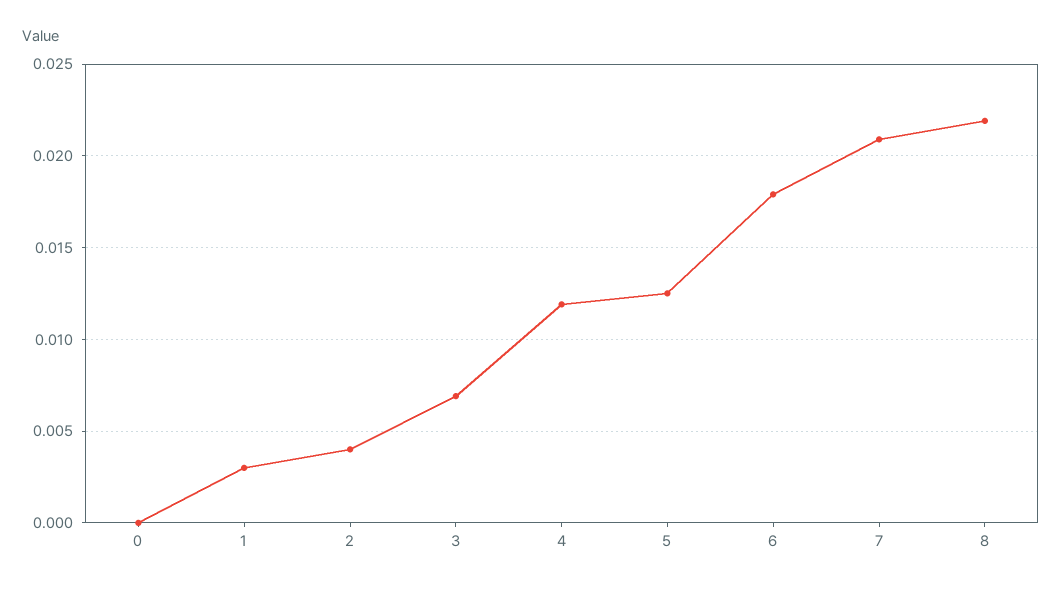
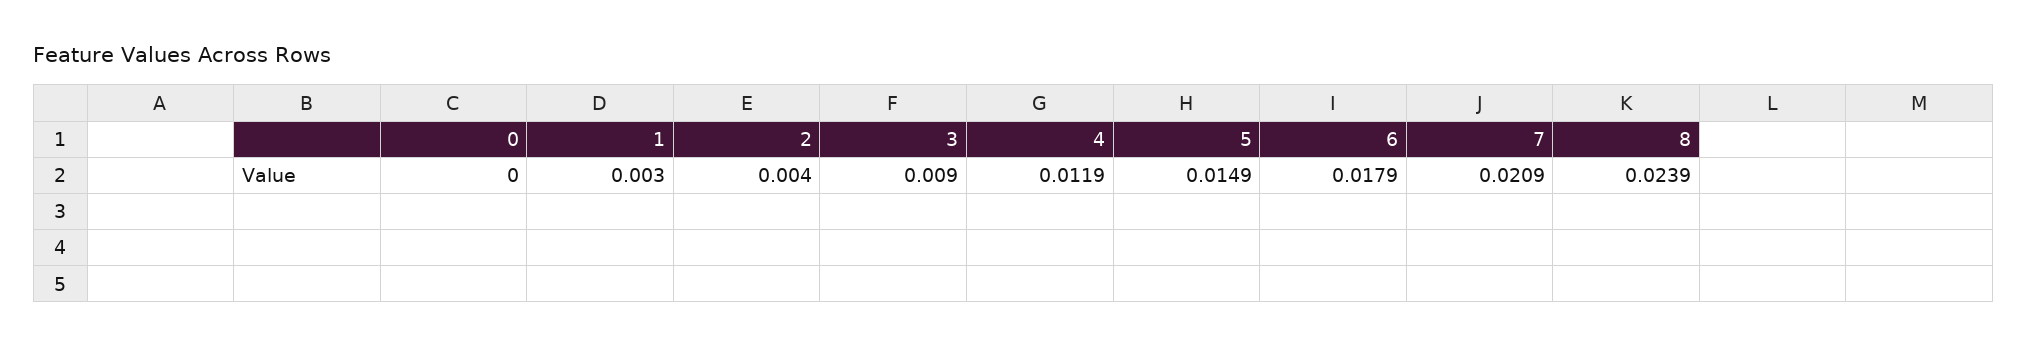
3: 0.007 -> 0.009
5: 0.0125 -> 0.0149
8: 0.022 -> 0.0239

